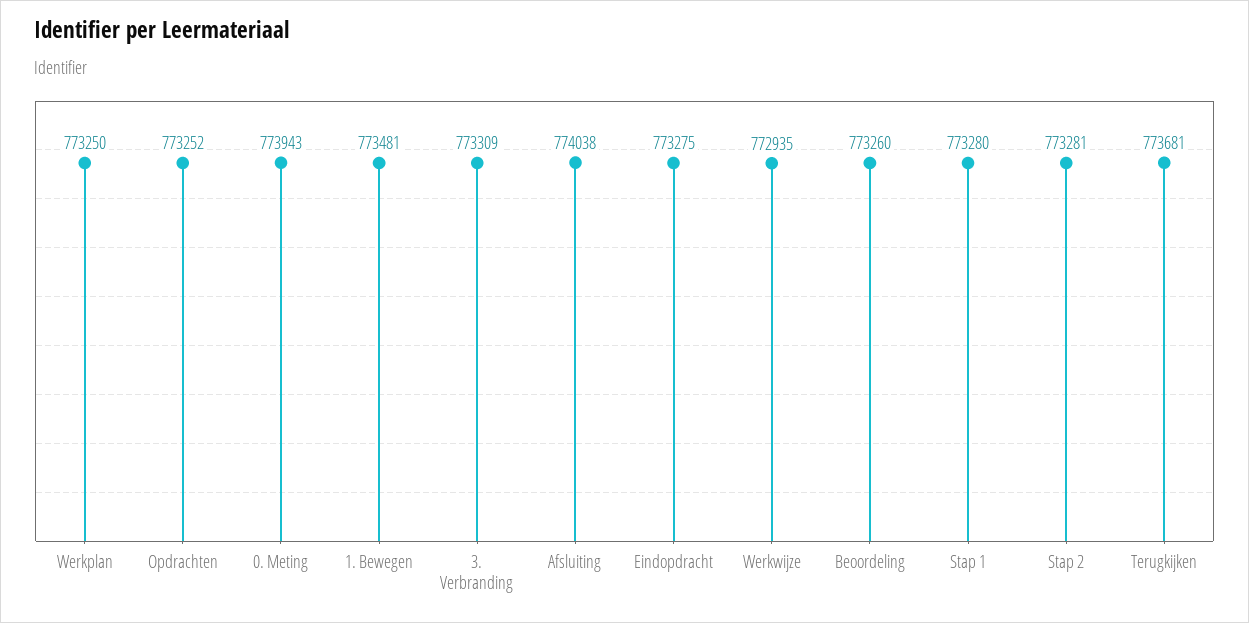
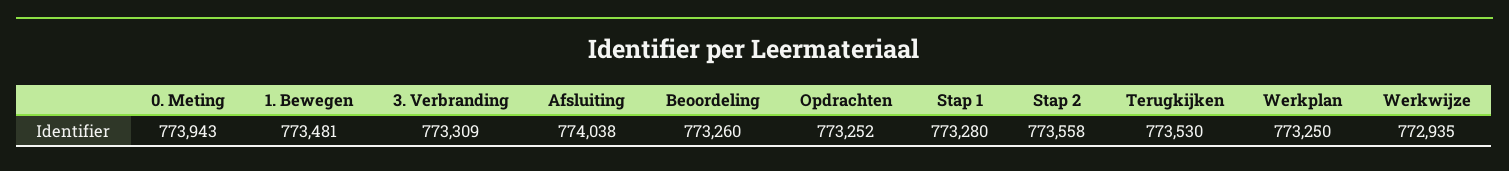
Eindopdracht: 773275 -> none
Stap 2: 773281 -> 773558
Terugkijken: 773681 -> 773530

